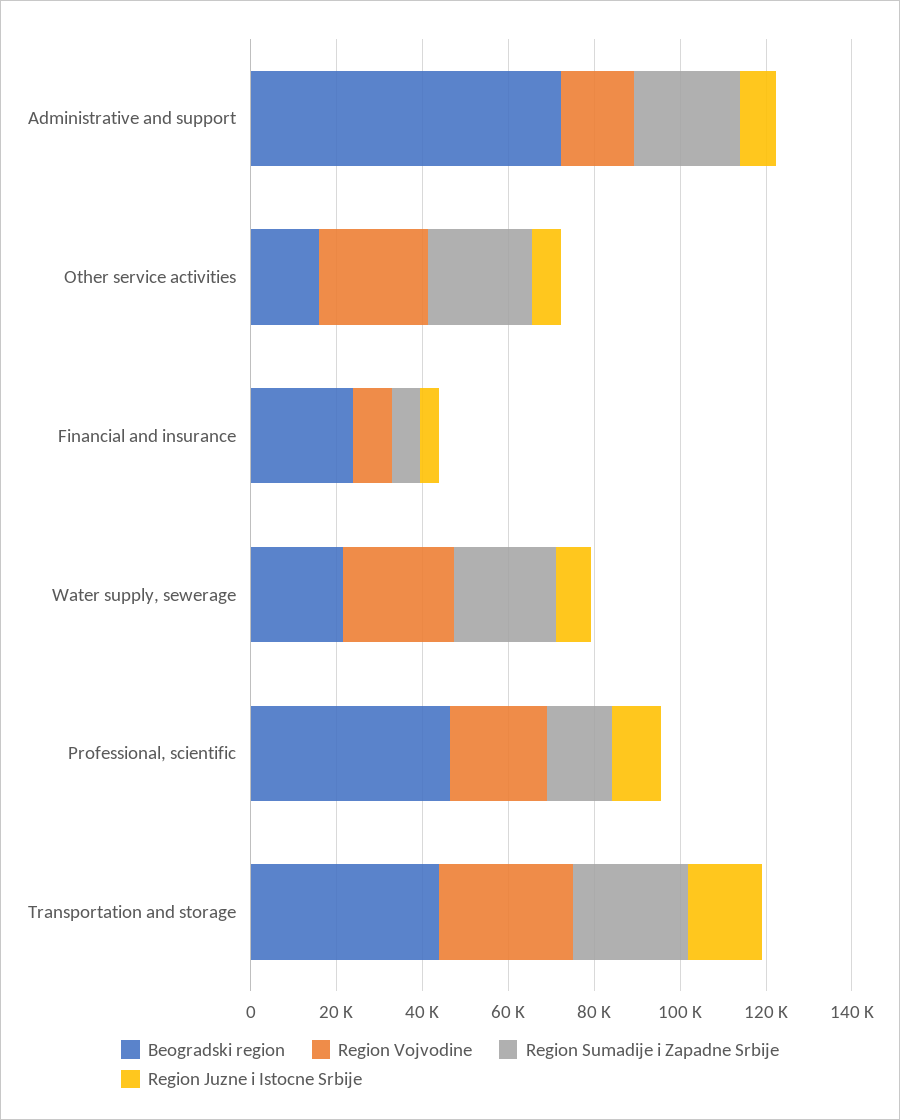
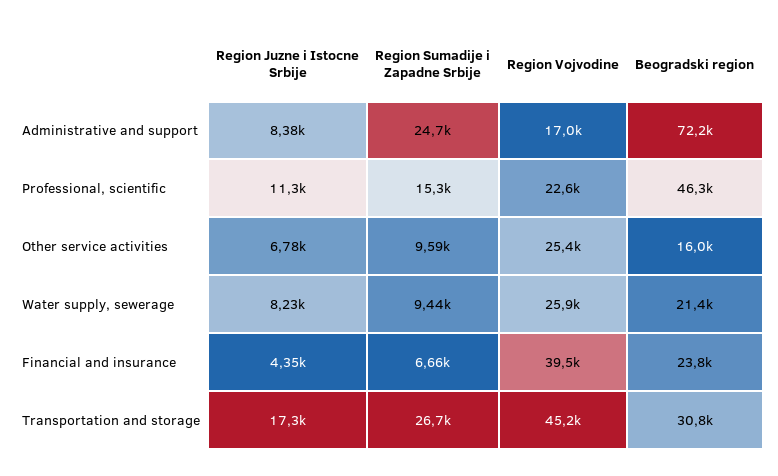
Region Sumadije i Zapadne Srbije, Other service activities: 25000 -> 9590
Region Vojvodine, Financial and insurance: 10000 -> 39500
Region Sumadije i Zapadne Srbije, Water supply, sewerage: 25000 -> 9440
Beogradski region, Transportation and storage: 45000 -> 30800
Region Vojvodine, Transportation and storage: 30000 -> 45200

